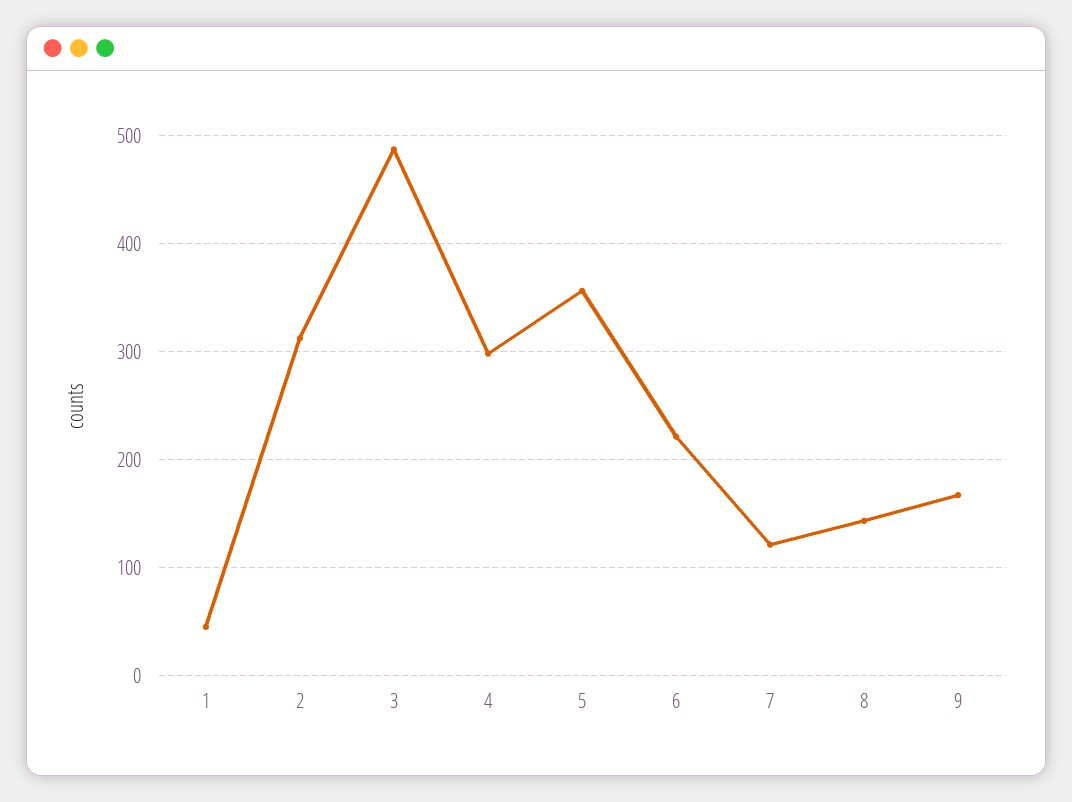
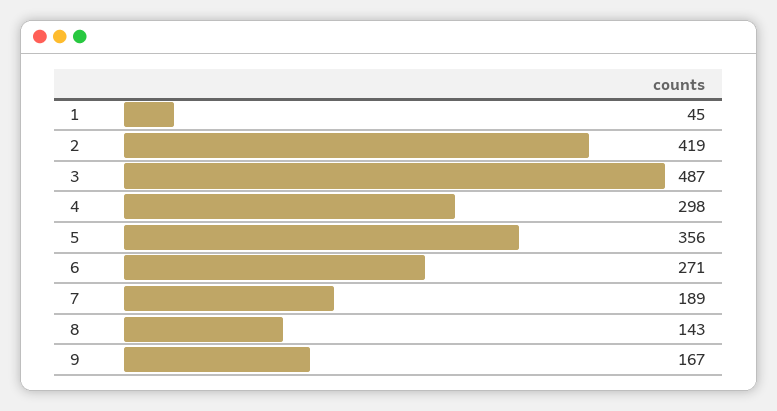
2: 310 -> 419
6: 220 -> 271
7: 120 -> 189

